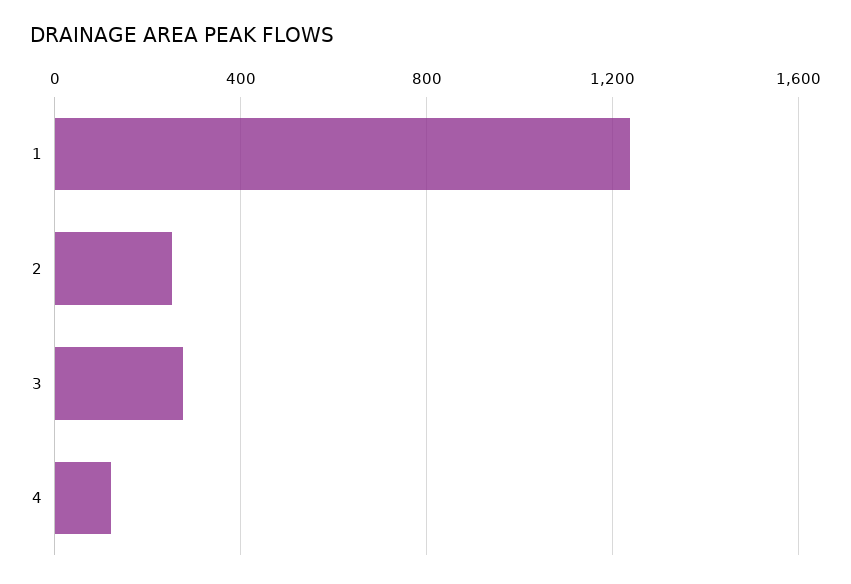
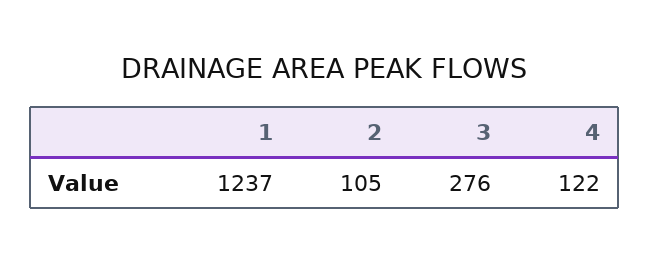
2: 250 -> 105

